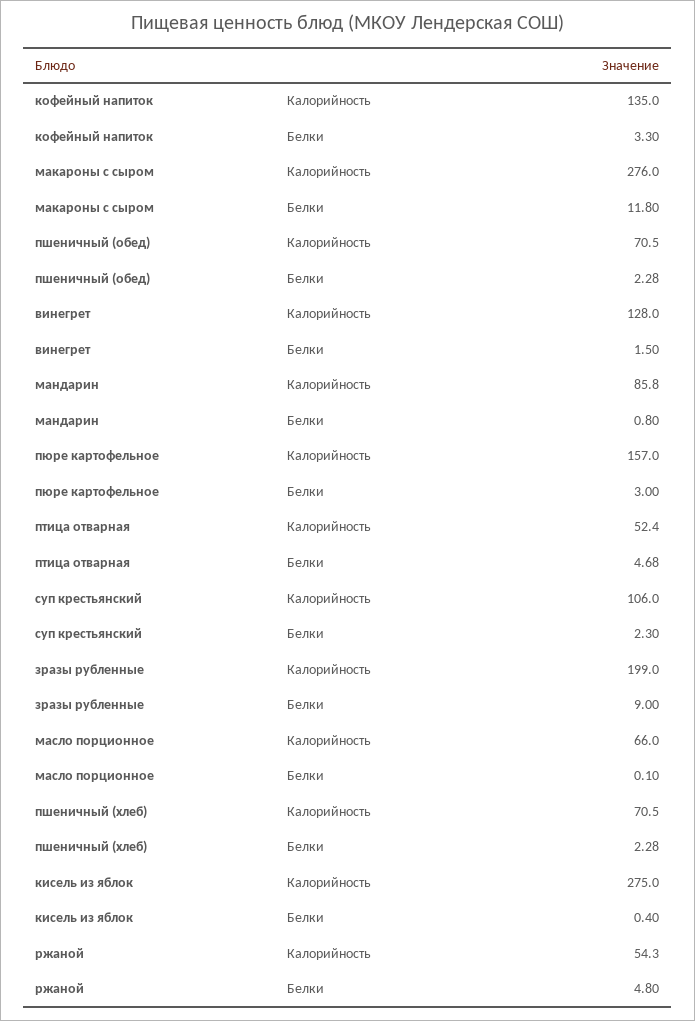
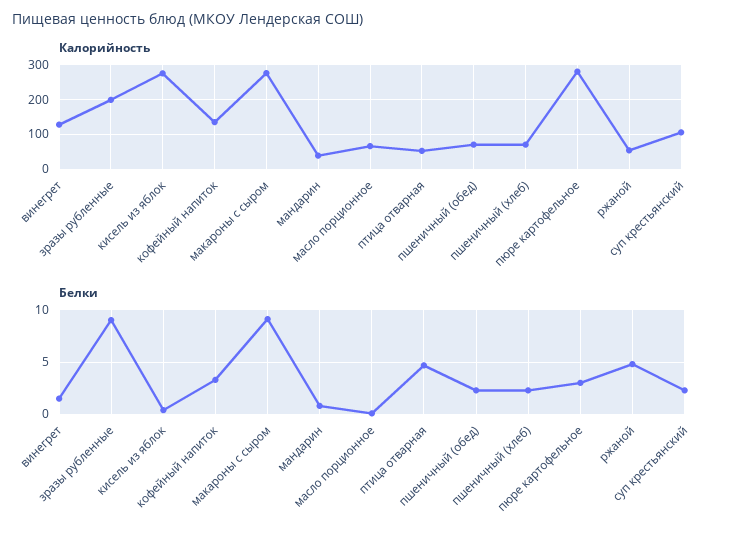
Белки, макароны с сыром: 11.8 -> 9
Калорийность, мандарин: 85.8 -> 40
Калорийность, пюре картофельное: 157 -> 280

